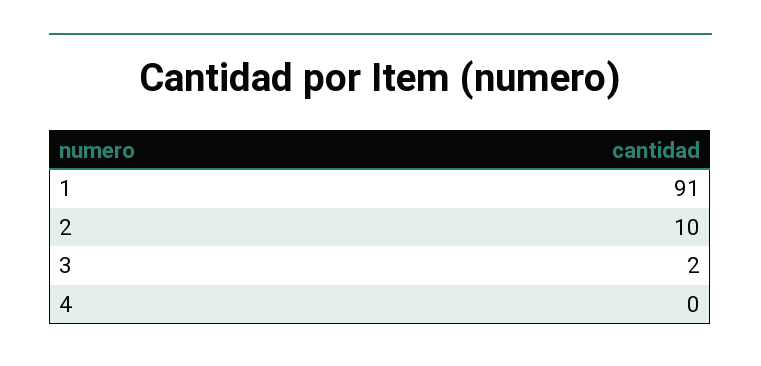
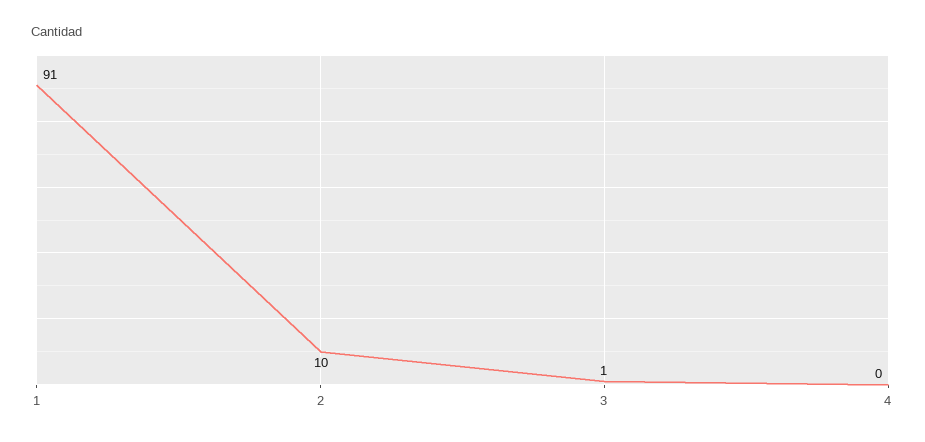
3: 2 -> 1

